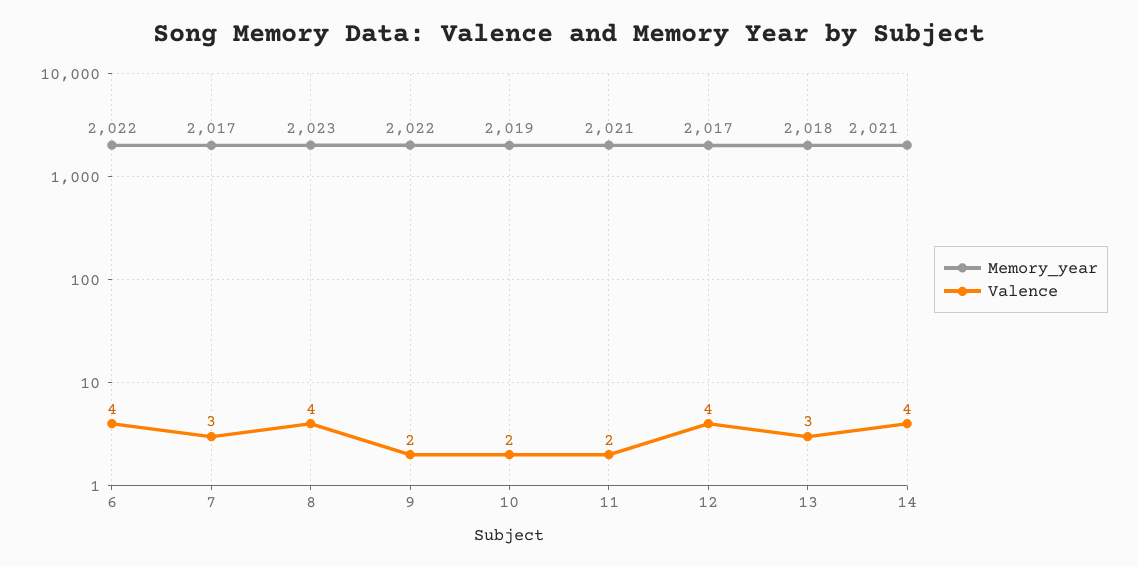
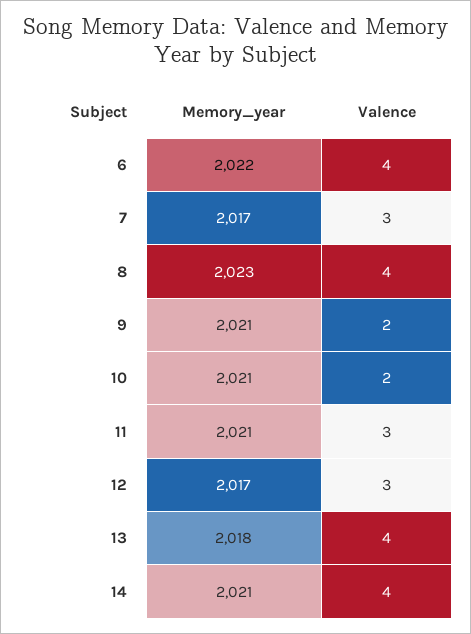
Memory_year, 9: 2022 -> 2021
Memory_year, 10: 2019 -> 2021
Valence, 11: 2 -> 3
Valence, 12: 4 -> 3
Valence, 13: 3 -> 4

